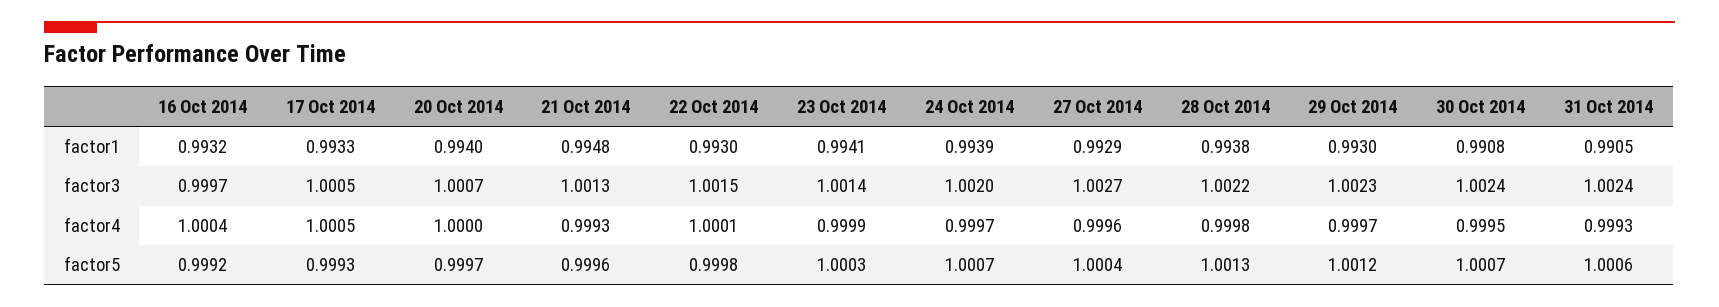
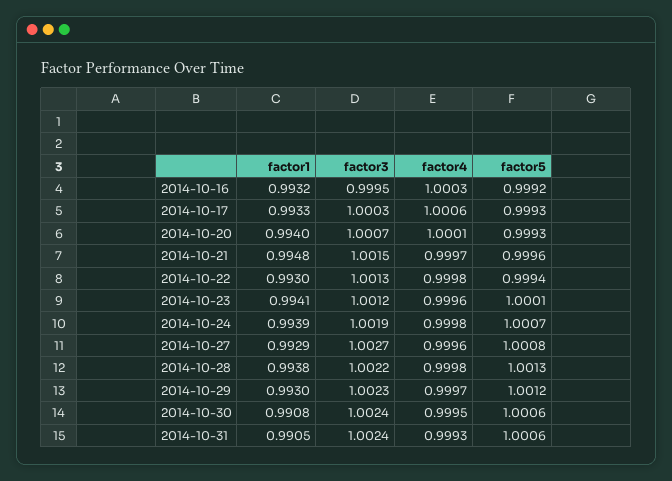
16 Oct 2014, factor3: 0.9997 -> 0.9995
17 Oct 2014, factor3: 1.0005 -> 1.0003
21 Oct 2014, factor3: 1.0013 -> 1.0015
22 Oct 2014, factor3: 1.0015 -> 1.0013
23 Oct 2014, factor3: 1.0014 -> 1.0012
24 Oct 2014, factor3: 1.002 -> 1.0019
16 Oct 2014, factor4: 1.0004 -> 1.0003
17 Oct 2014, factor4: 1.0005 -> 1.0006
20 Oct 2014, factor4: 1 -> 1.0001
21 Oct 2014, factor4: 0.9993 -> 0.9997
22 Oct 2014, factor4: 1.0001 -> 0.9998
23 Oct 2014, factor4: 0.9999 -> 0.9996
24 Oct 2014, factor4: 0.9997 -> 0.9998
20 Oct 2014, factor5: 0.9997 -> 0.9993
22 Oct 2014, factor5: 0.9998 -> 0.9994
23 Oct 2014, factor5: 1.0003 -> 1.0001
27 Oct 2014, factor5: 1.0004 -> 1.0008
30 Oct 2014, factor5: 1.0007 -> 1.0006

